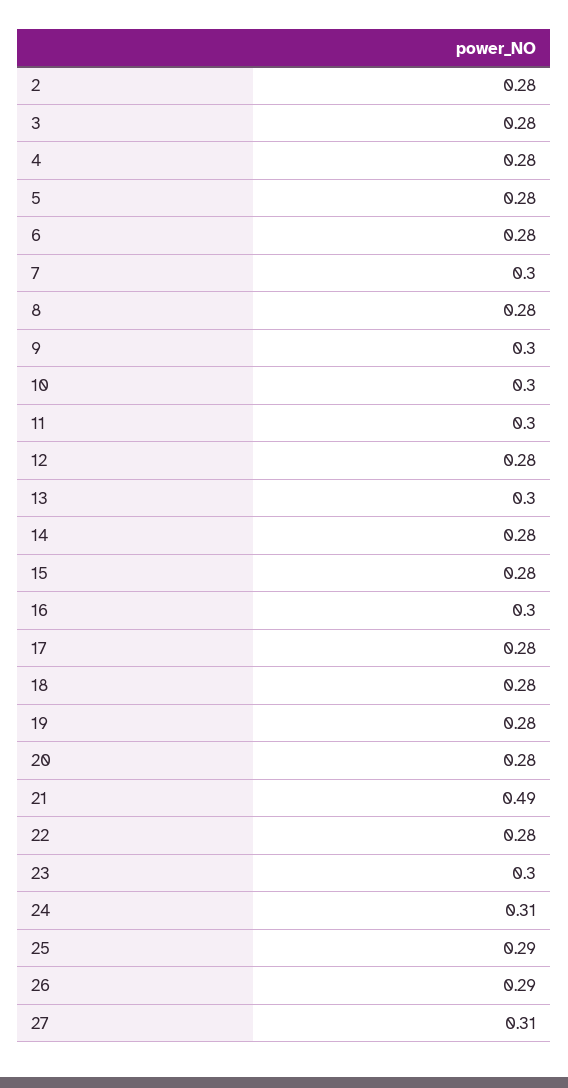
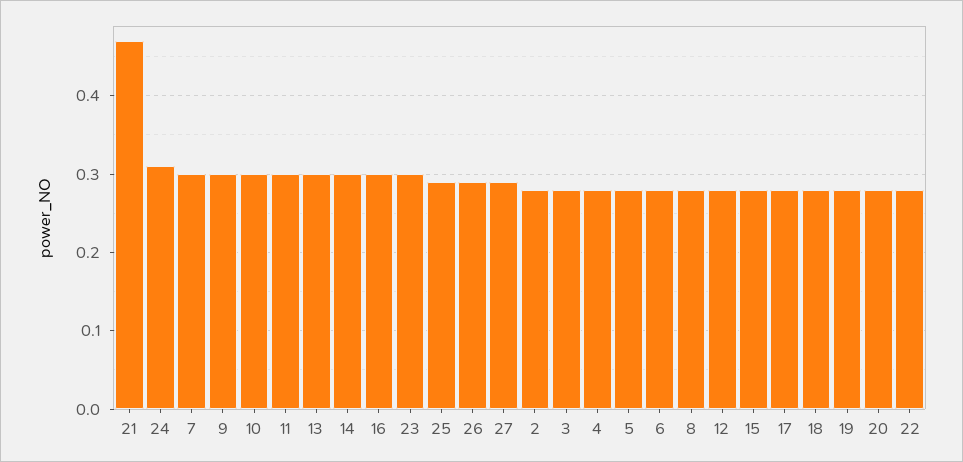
14: 0.28 -> 0.3
21: 0.49 -> 0.47
27: 0.31 -> 0.29

